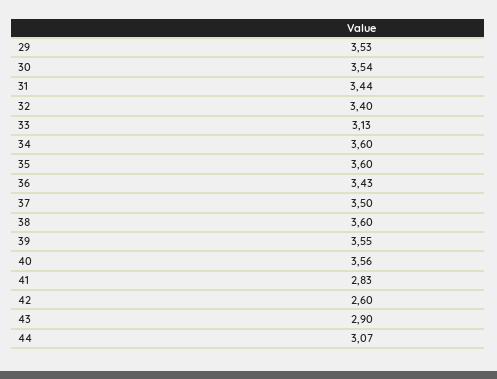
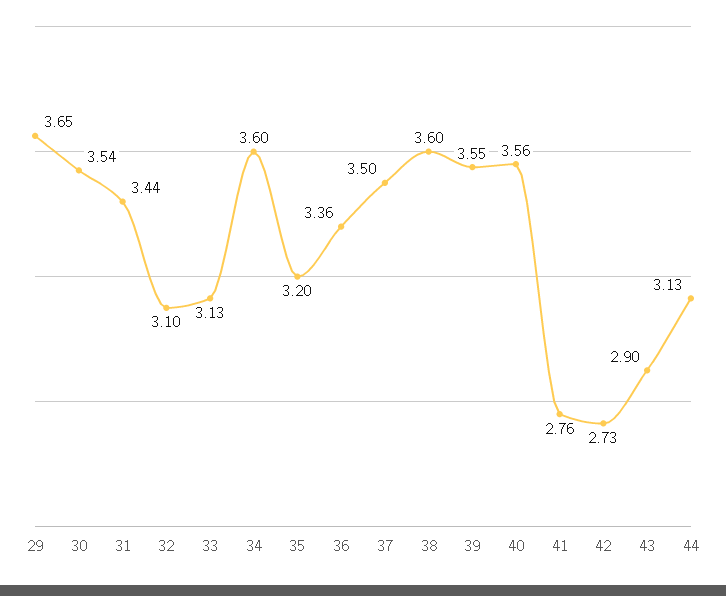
29: 3.53 -> 3.65
32: 3.4 -> 3.1
35: 3.6 -> 3.2
36: 3.43 -> 3.36
41: 2.83 -> 2.76
42: 2.6 -> 2.73
44: 3.07 -> 3.13

